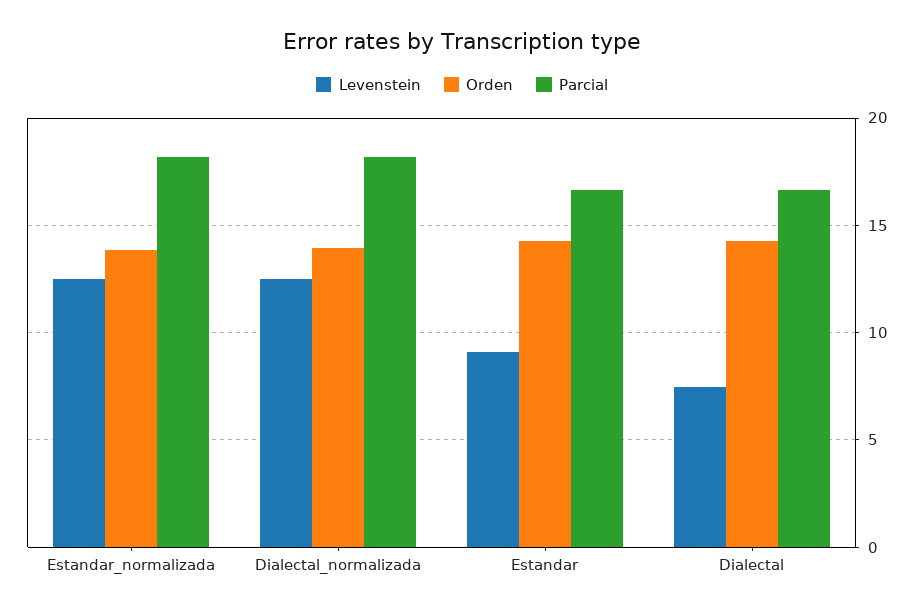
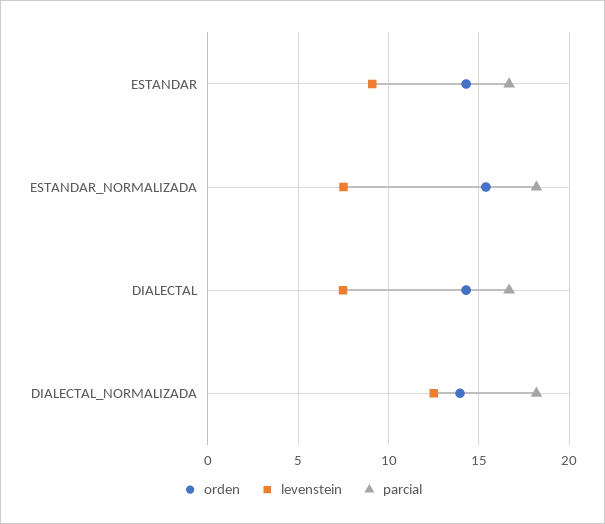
Levenstein, Estandar_normalizada: 12.5 -> 7.5
Orden, Estandar_normalizada: 14 -> 15.5

